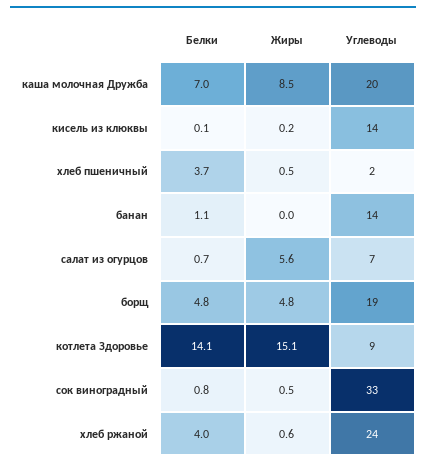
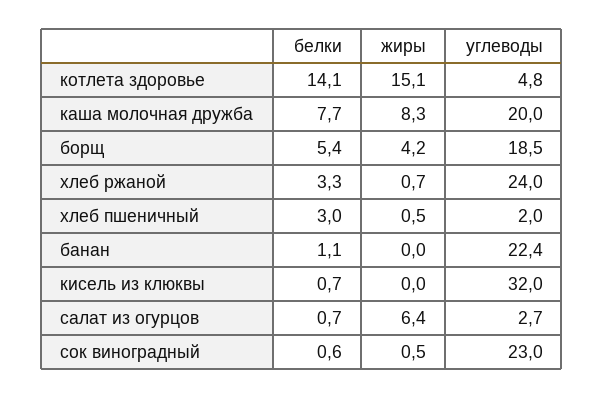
Белки, каша молочная Дружба: 7 -> 7.7
Жиры, каша молочная Дружба: 8.5 -> 8.3
Белки, кисель из клюквы: 0.1 -> 0.7
Жиры, кисель из клюквы: 0.2 -> 0
Углеводы, кисель из клюквы: 14 -> 32
Белки, хлеб пшеничный: 3.7 -> 3
Углеводы, банан: 14 -> 22.4
Жиры, салат из огурцов: 5.6 -> 6.4
Углеводы, салат из огурцов: 7 -> 2.7
Белки, борщ: 4.8 -> 5.4
Жиры, борщ: 4.8 -> 4.2
Углеводы, котлета Здоровье: 9 -> 4.8
Белки, сок виноградный: 0.8 -> 0.6
Углеводы, сок виноградный: 33 -> 23
Белки, хлеб ржаной: 4 -> 3.3
Жиры, хлеб ржаной: 0.6 -> 0.7

